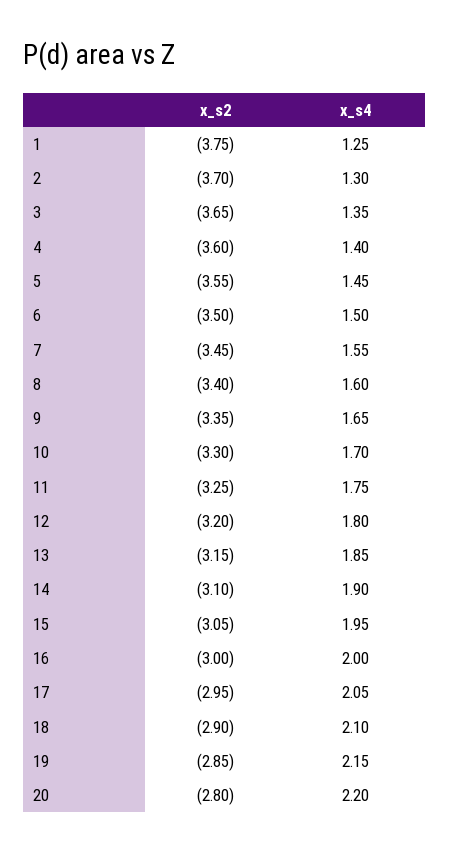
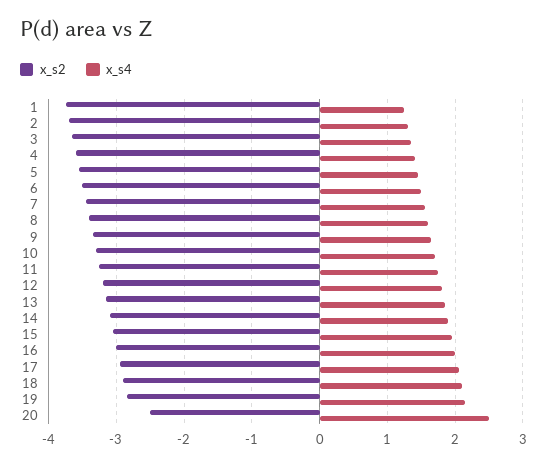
x_s2, 20: -2.8 -> -2.5
x_s4, 20: 2.2 -> 2.5

